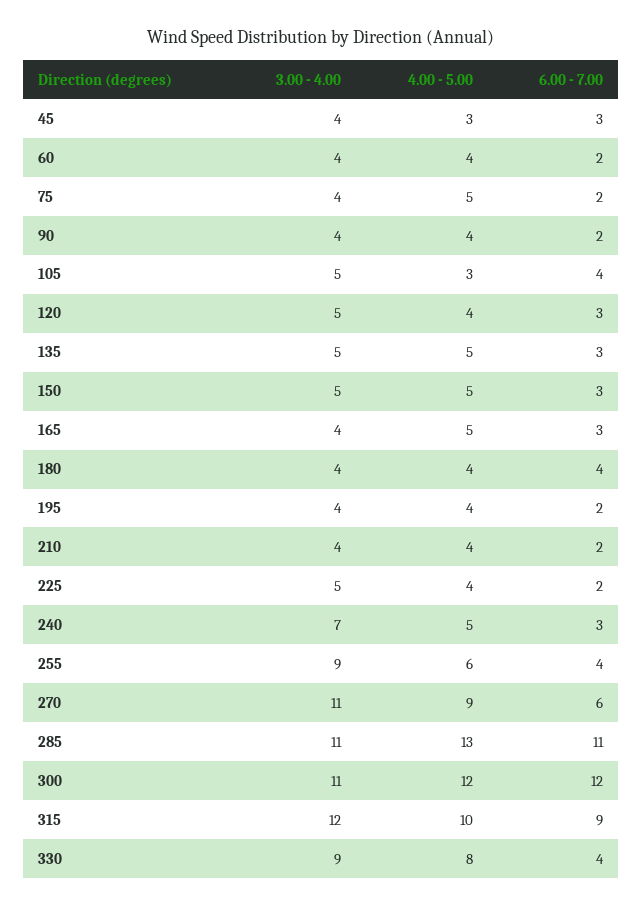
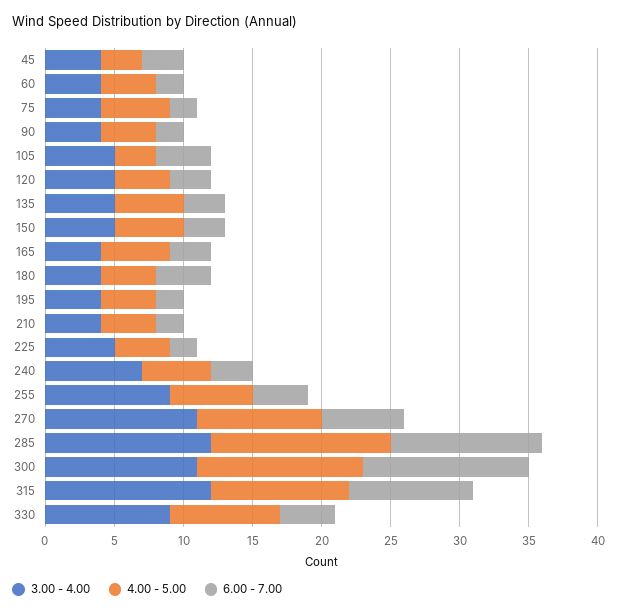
3.00 - 4.00, 285: 11 -> 12

